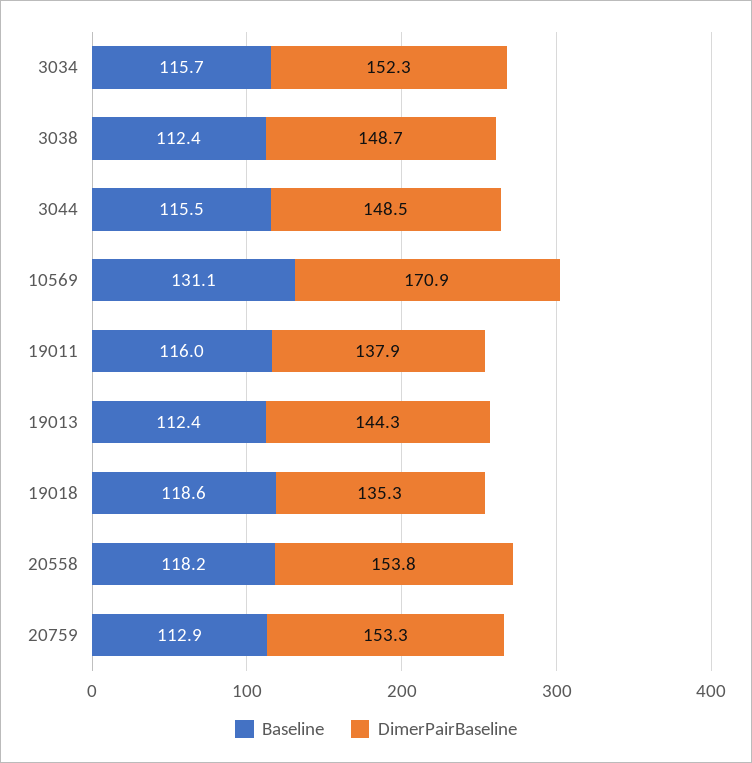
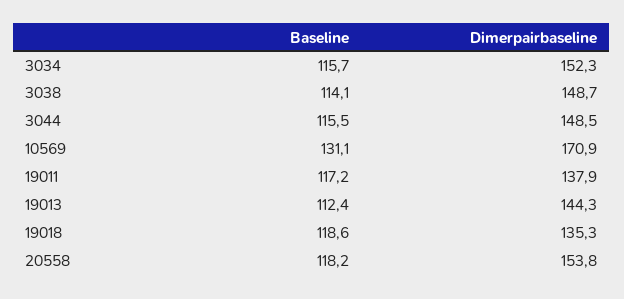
Baseline, 3038: 112.4 -> 114.1
Baseline, 19011: 116 -> 117.2
Baseline, 20759: 112.9 -> none
DimerPairBaseline, 20759: 153.3 -> none

